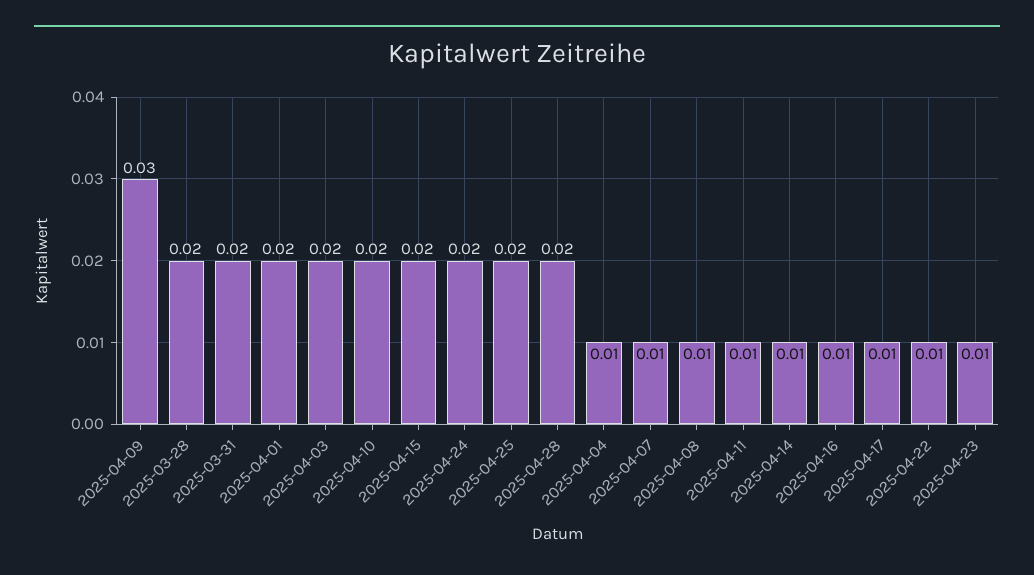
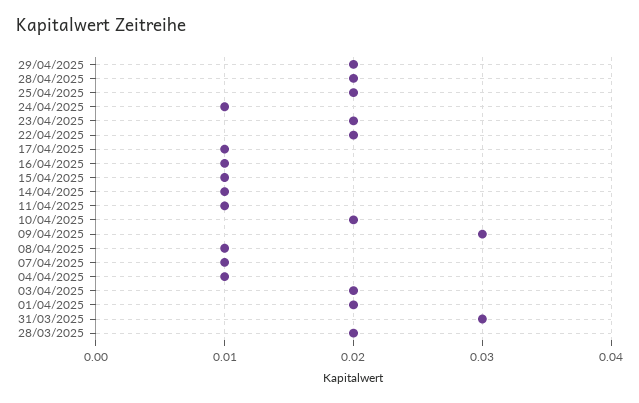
2025-03-31: 0.02 -> 0.03
2025-04-15: 0.02 -> 0.01
2025-04-24: 0.02 -> 0.01
2025-04-22: 0.01 -> 0.02
2025-04-23: 0.01 -> 0.02
29/04/2025: none -> 0.02

